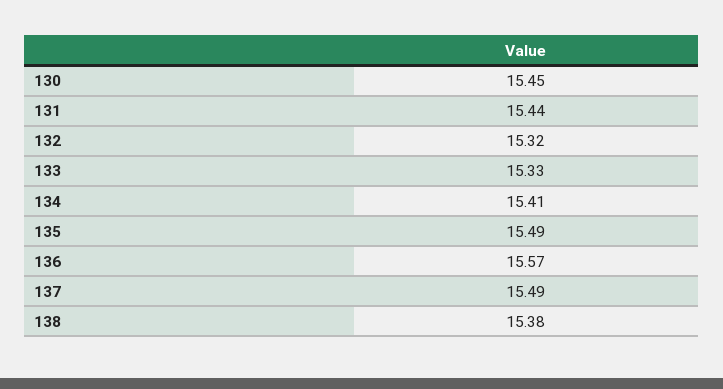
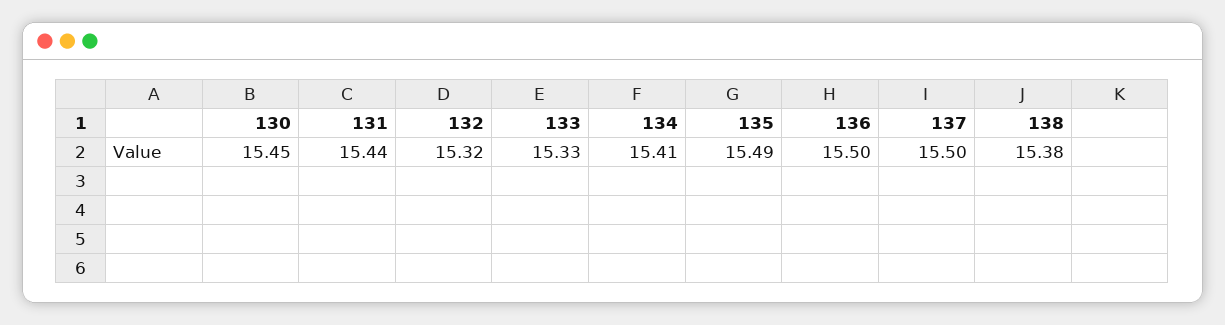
136: 15.57 -> 15.5
137: 15.49 -> 15.5

